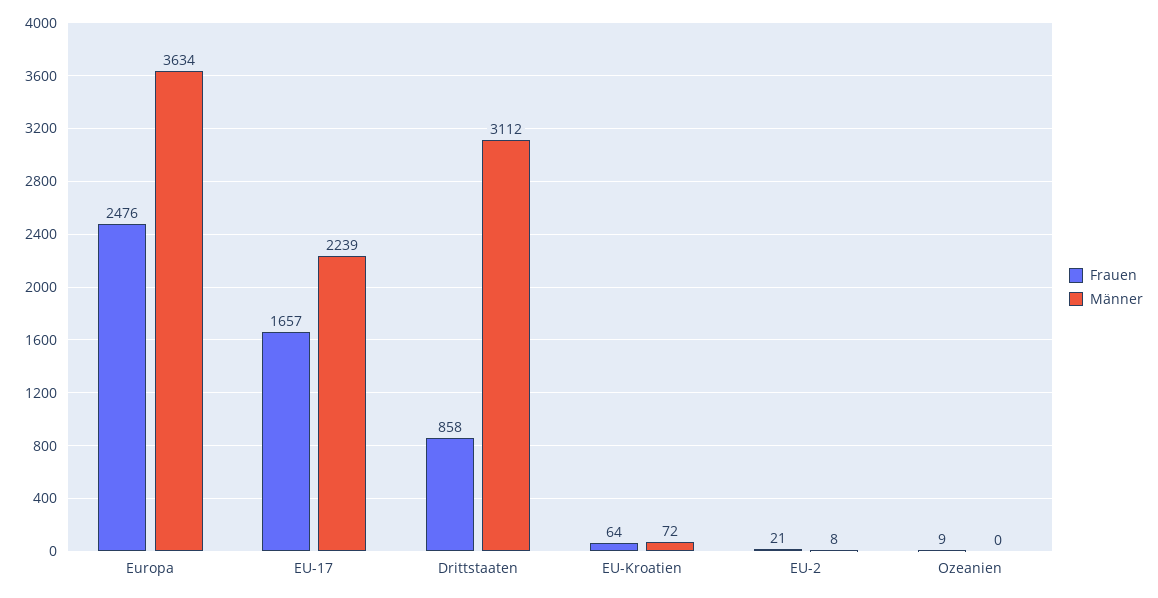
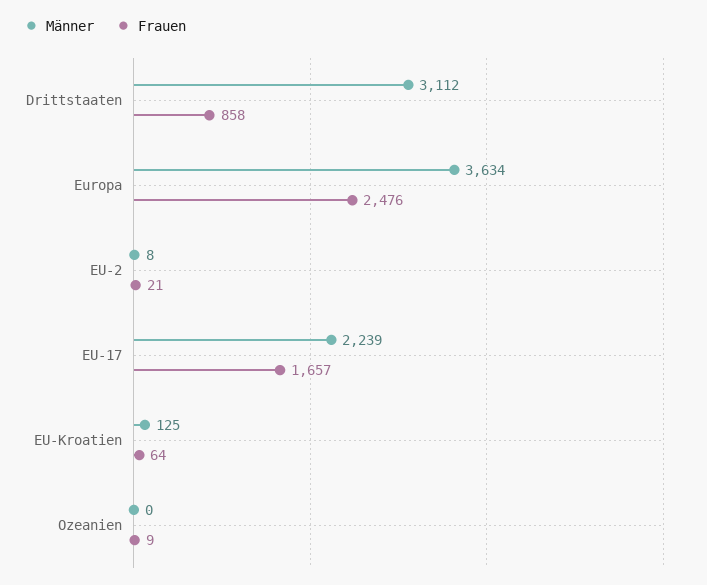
Männer, EU-Kroatien: 72 -> 125

